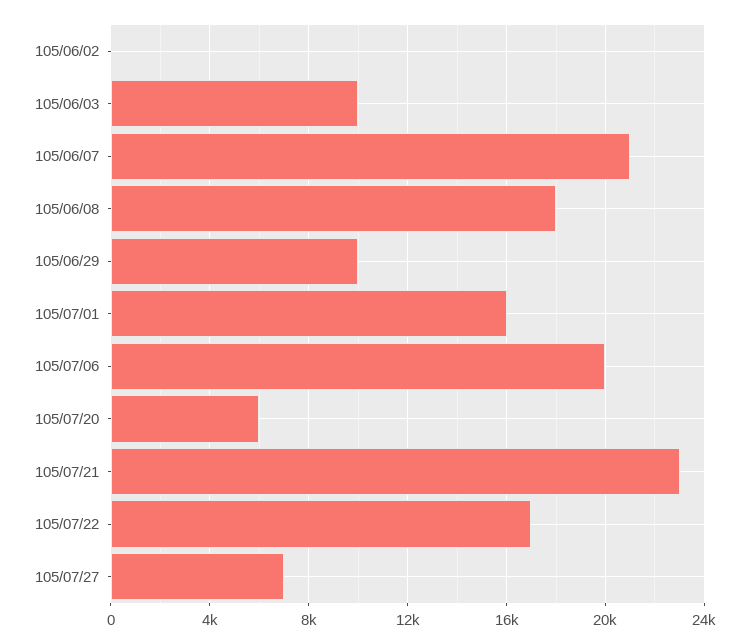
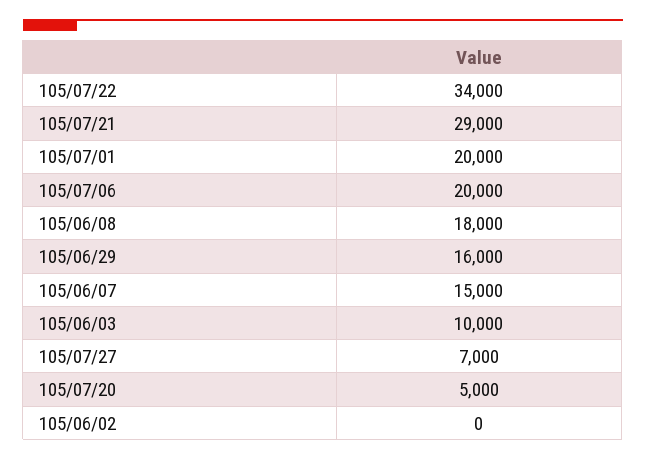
105/06/07: 21000 -> 15000
105/06/29: 10000 -> 16000
105/07/01: 16000 -> 20000
105/07/20: 6000 -> 5000
105/07/21: 23000 -> 29000
105/07/22: 17000 -> 34000

